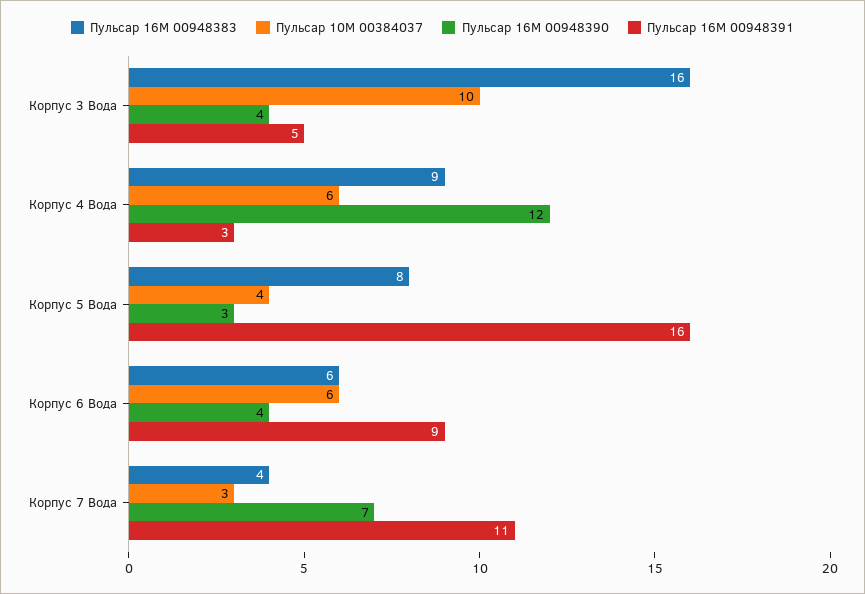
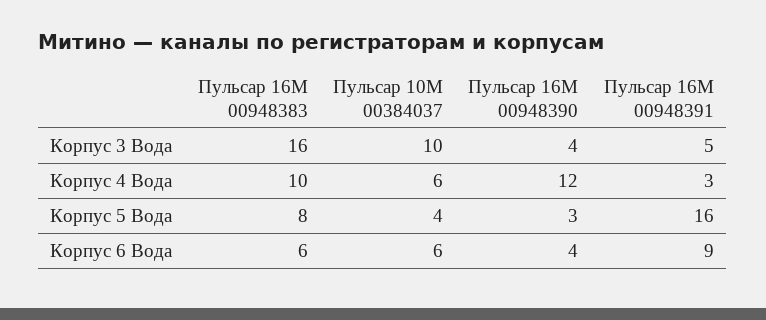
Пульсар 16M 00948383, Корпус 4 Вода: 9 -> 10
Пульсар 16M 00948383, Корпус 7 Вода: 4 -> none
Пульсар 10M 00384037, Корпус 7 Вода: 3 -> none
Пульсар 16M 00948390, Корпус 7 Вода: 7 -> none
Пульсар 16M 00948391, Корпус 7 Вода: 11 -> none

